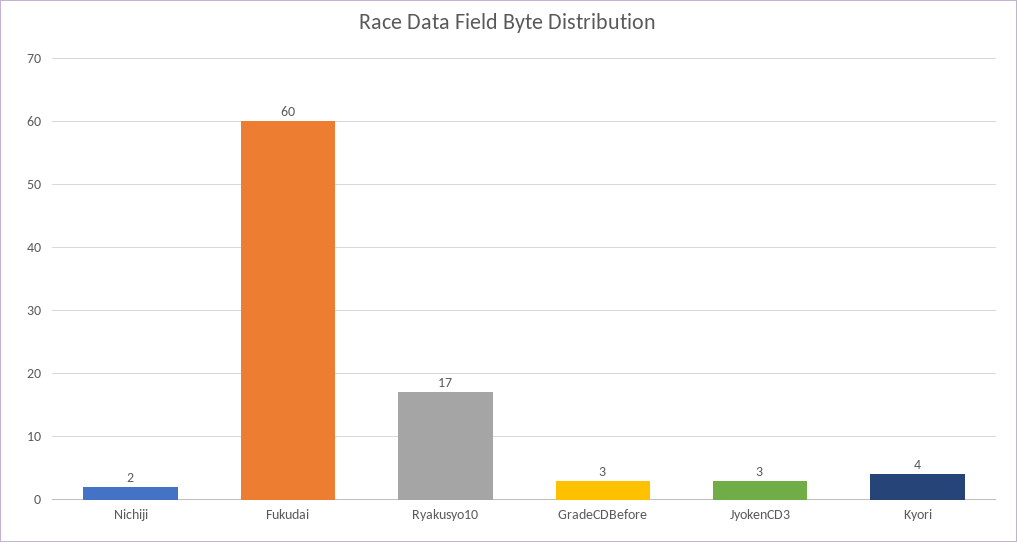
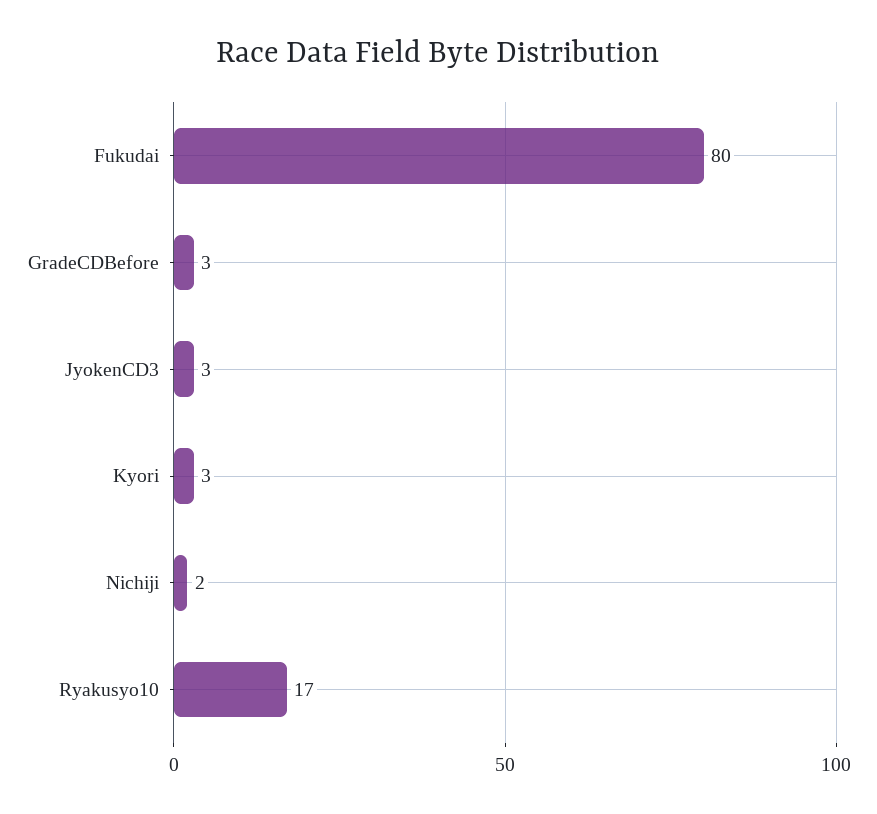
Fukudai: 60 -> 80
Kyori: 4 -> 3

